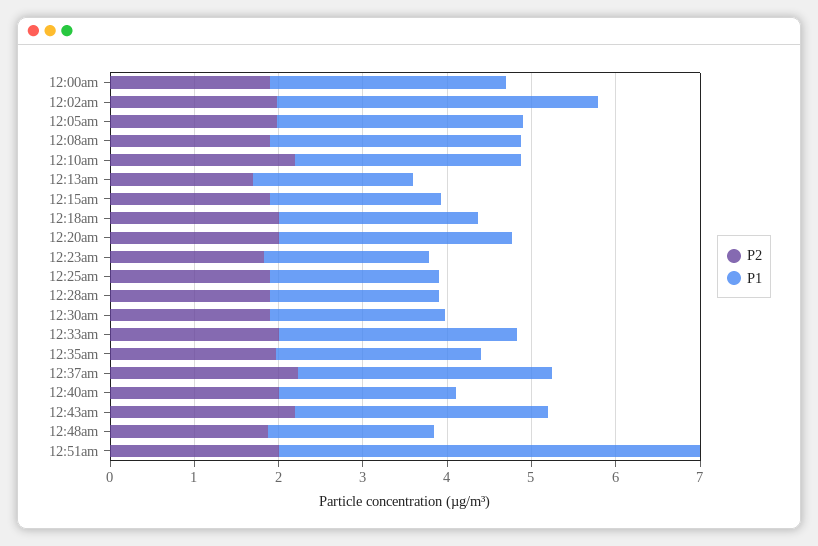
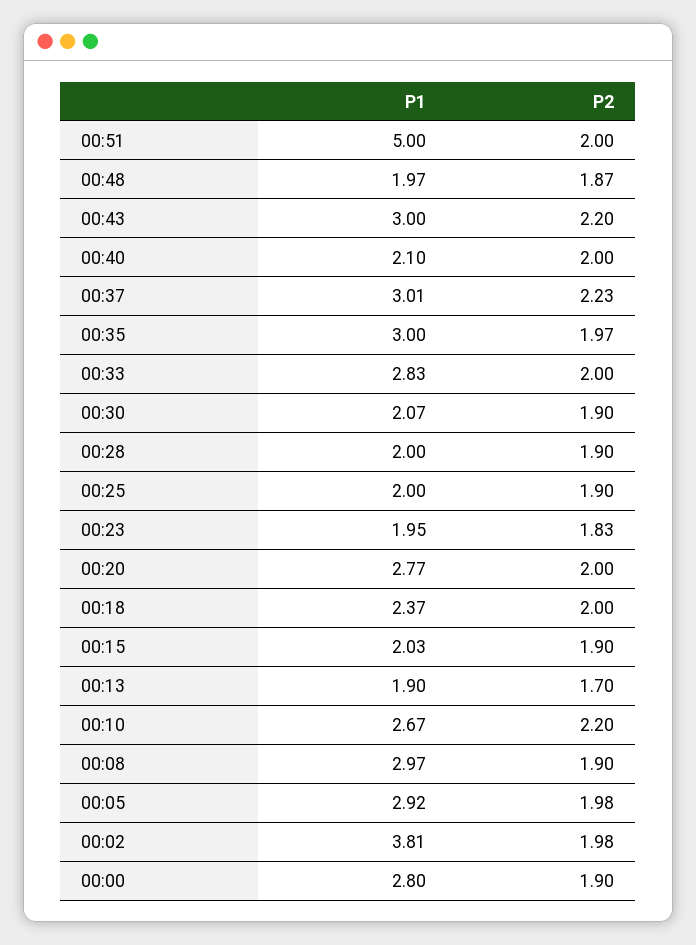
P1, 12:35am: 2.4 -> 3

